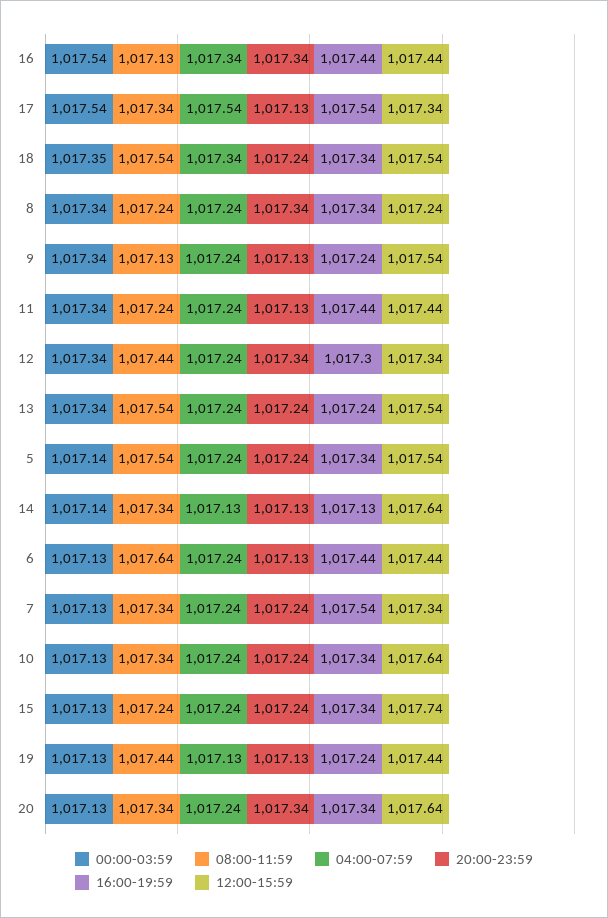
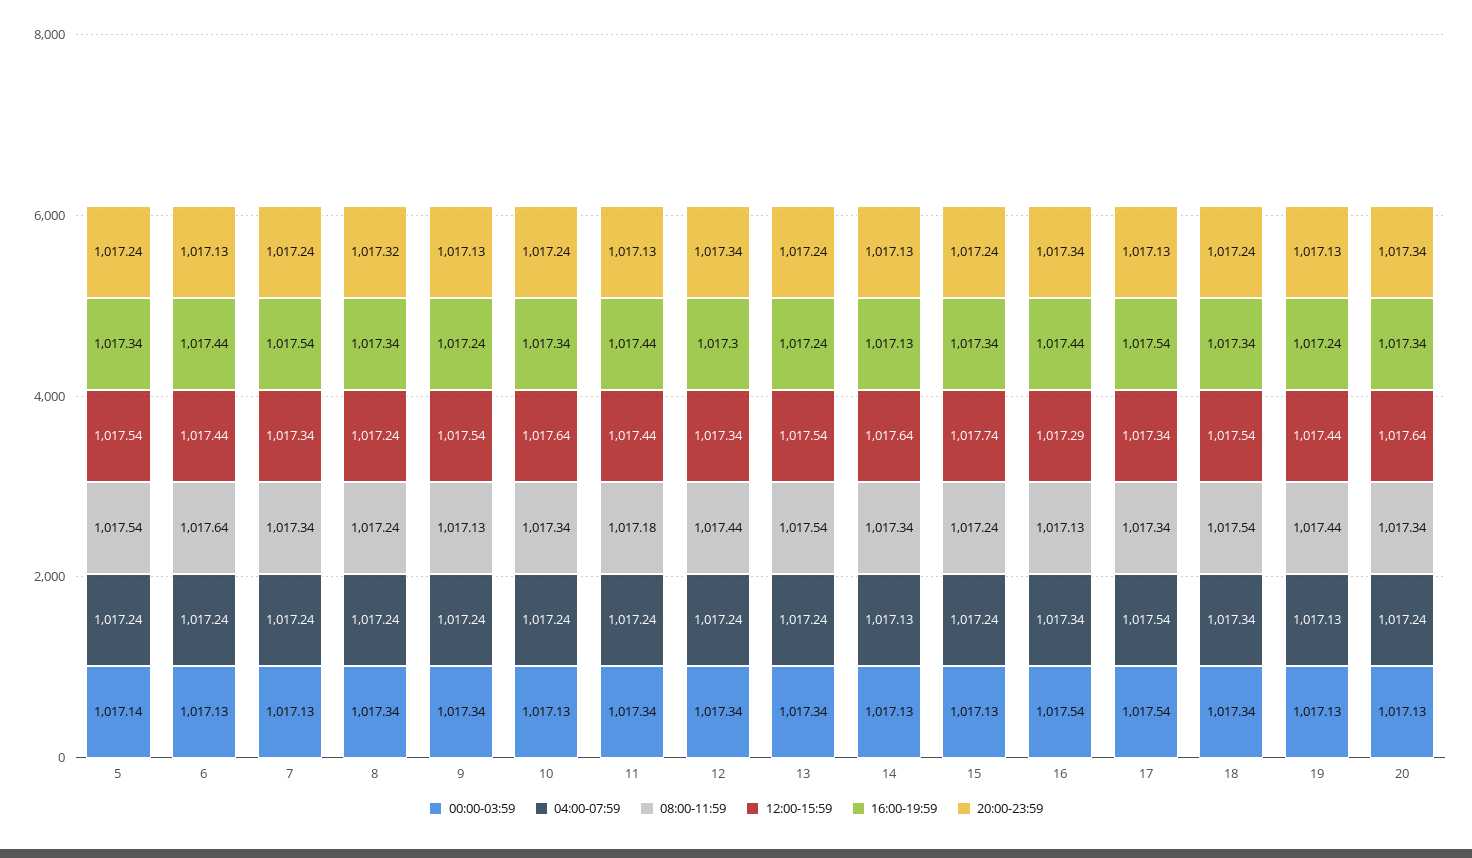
12:00-15:59, 16: 1017.44 -> 1017.29
00:00-03:59, 18: 1017.35 -> 1017.34
20:00-23:59, 8: 1017.34 -> 1017.32
08:00-11:59, 11: 1017.24 -> 1017.18
00:00-03:59, 14: 1017.14 -> 1017.13

